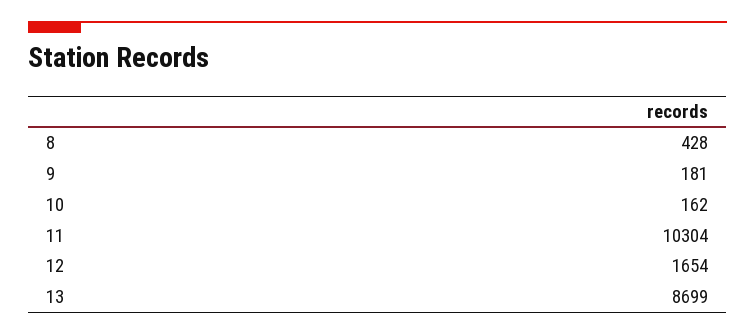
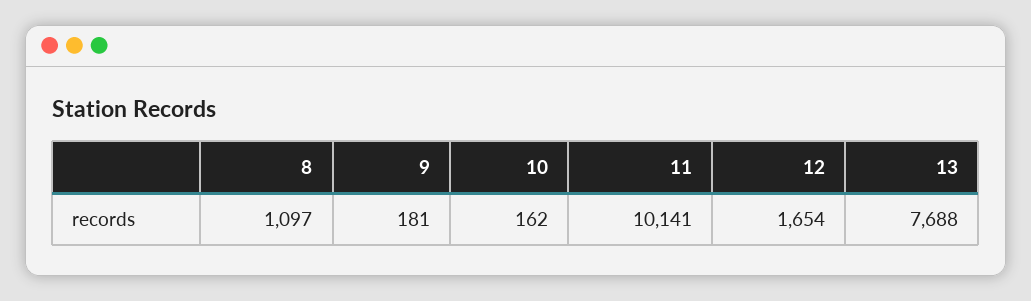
8: 428 -> 1097
11: 10304 -> 10141
13: 8699 -> 7688

